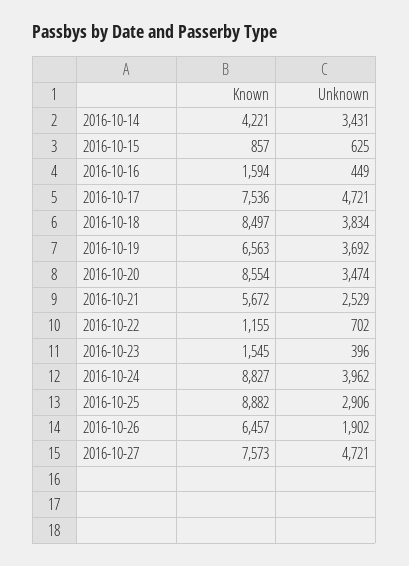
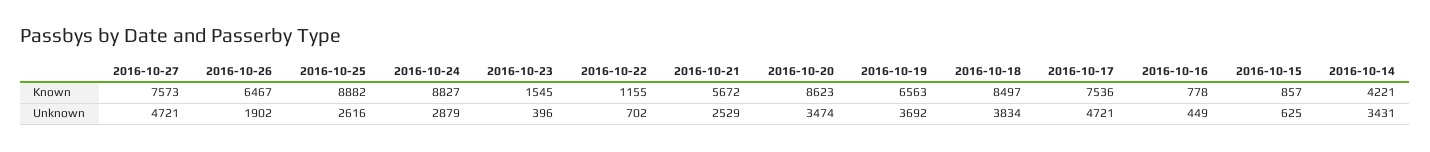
Known, 2016-10-16: 1594 -> 778
Known, 2016-10-20: 8554 -> 8623
Unknown, 2016-10-24: 3962 -> 2879
Unknown, 2016-10-25: 2906 -> 2616
Known, 2016-10-26: 6457 -> 6467

